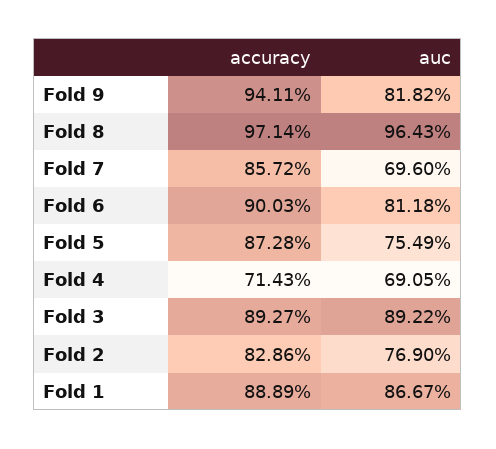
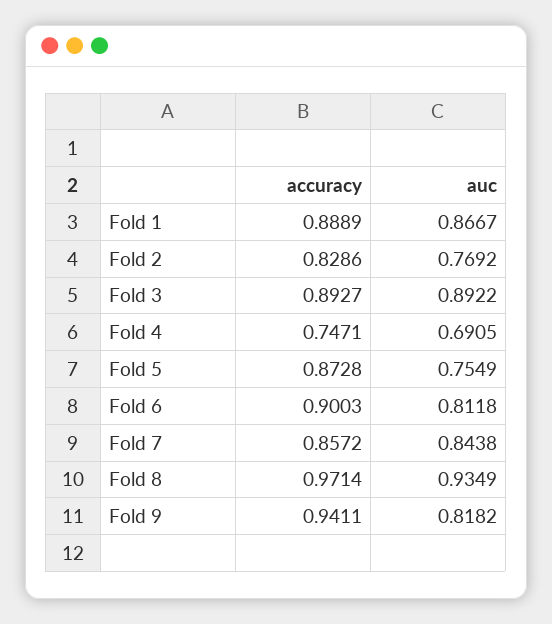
auc, Fold 8: 0.9643 -> 0.9349
auc, Fold 7: 0.696 -> 0.8438
accuracy, Fold 4: 0.7143 -> 0.7471
auc, Fold 2: 0.769 -> 0.7692

